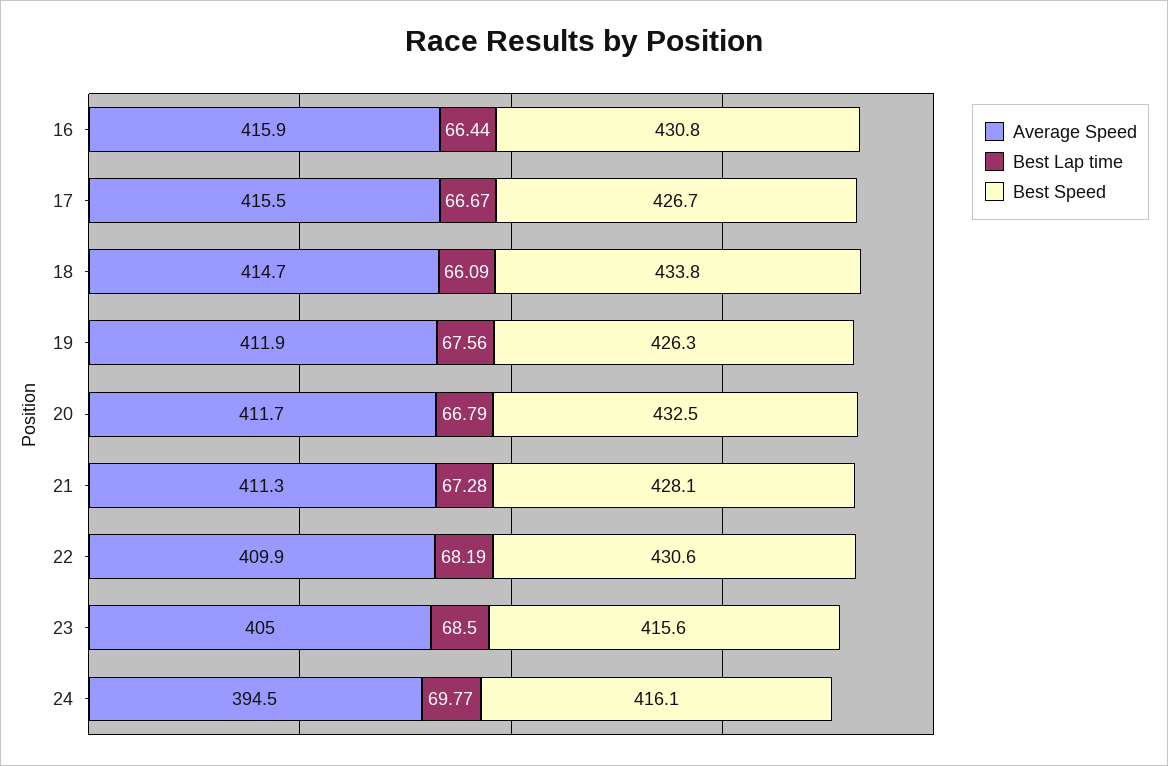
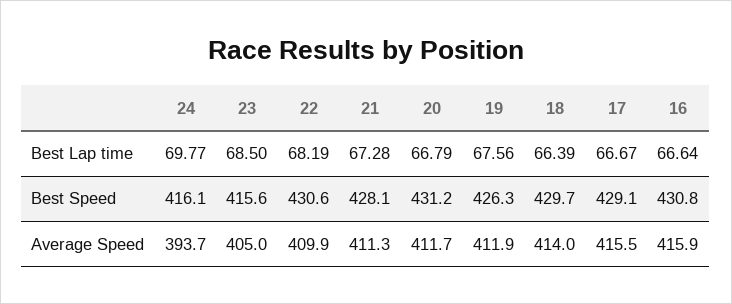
Best Lap time, 16: 66.44 -> 66.64
Best Speed, 17: 426.7 -> 429.1
Average Speed, 18: 414.7 -> 414
Best Lap time, 18: 66.09 -> 66.39
Best Speed, 18: 433.8 -> 429.7
Best Speed, 20: 432.5 -> 431.2
Average Speed, 24: 394.5 -> 393.7

